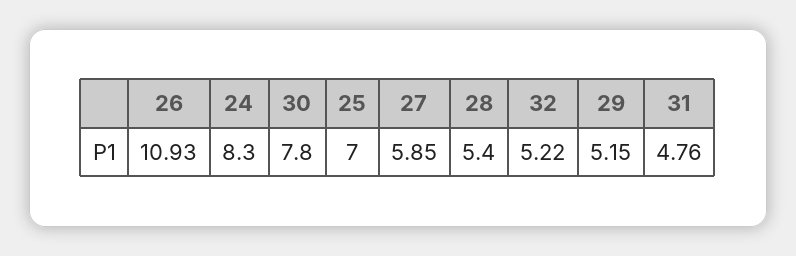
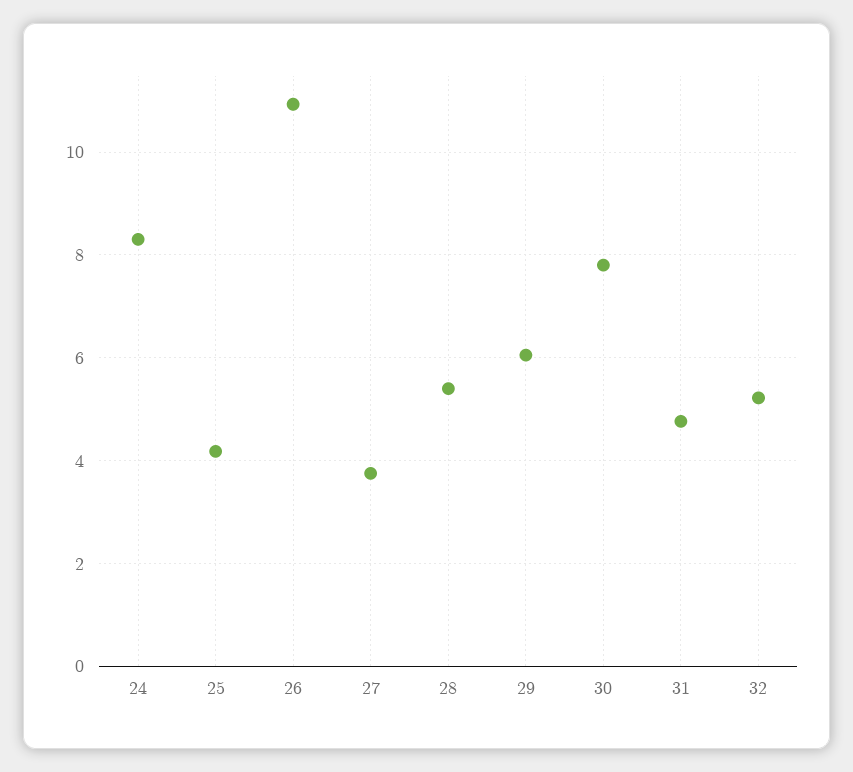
25: 7 -> 4.2
27: 5.85 -> 3.8
29: 5.15 -> 6

